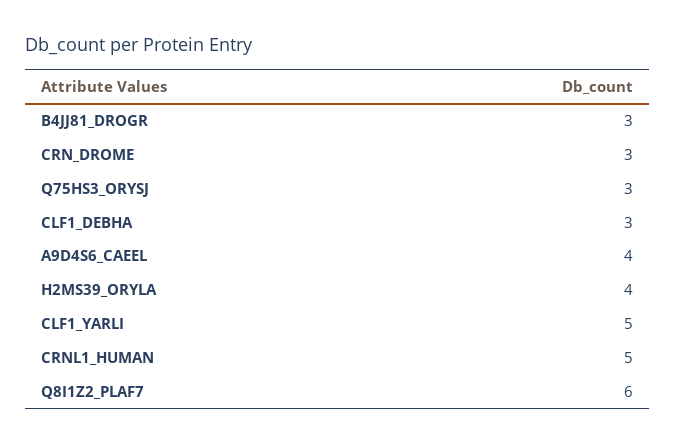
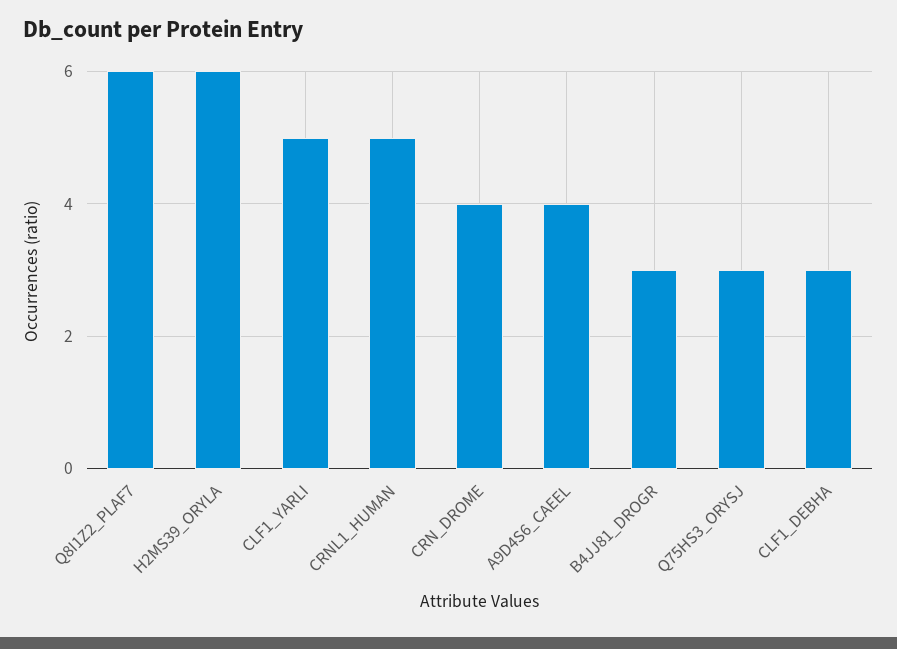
CRN_DROME: 3 -> 4
H2MS39_ORYLA: 4 -> 6

